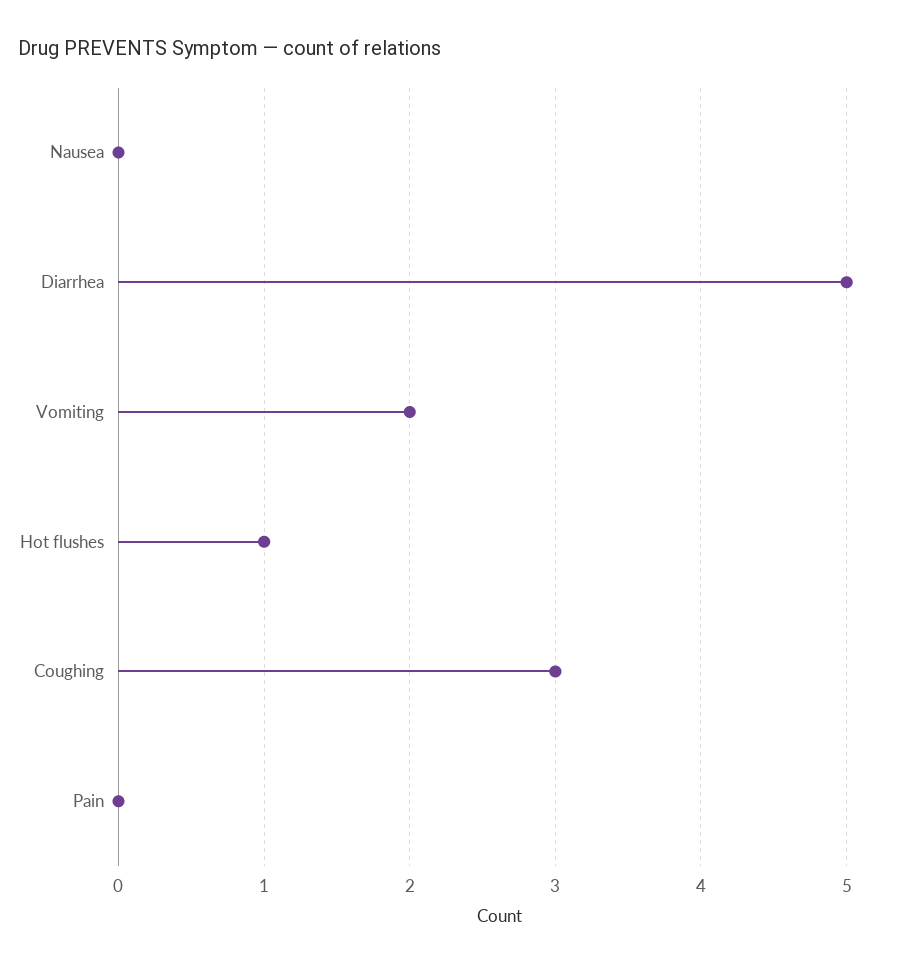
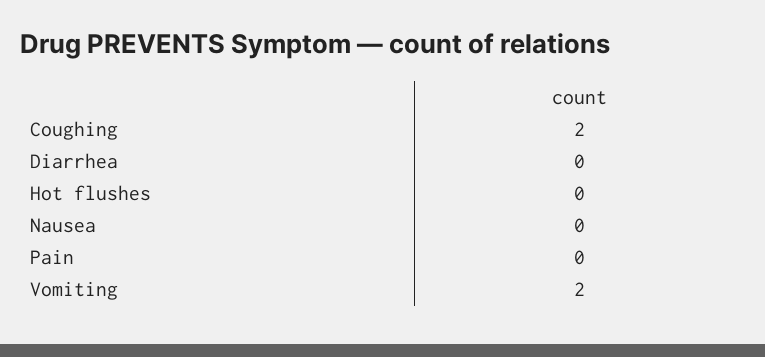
Diarrhea: 5 -> 0
Hot flushes: 1 -> 0
Coughing: 3 -> 2

